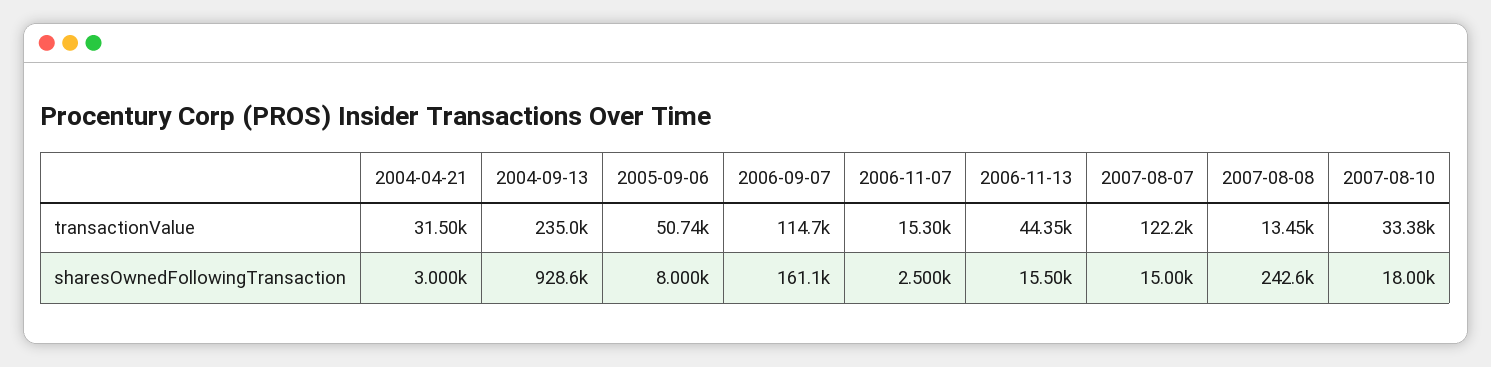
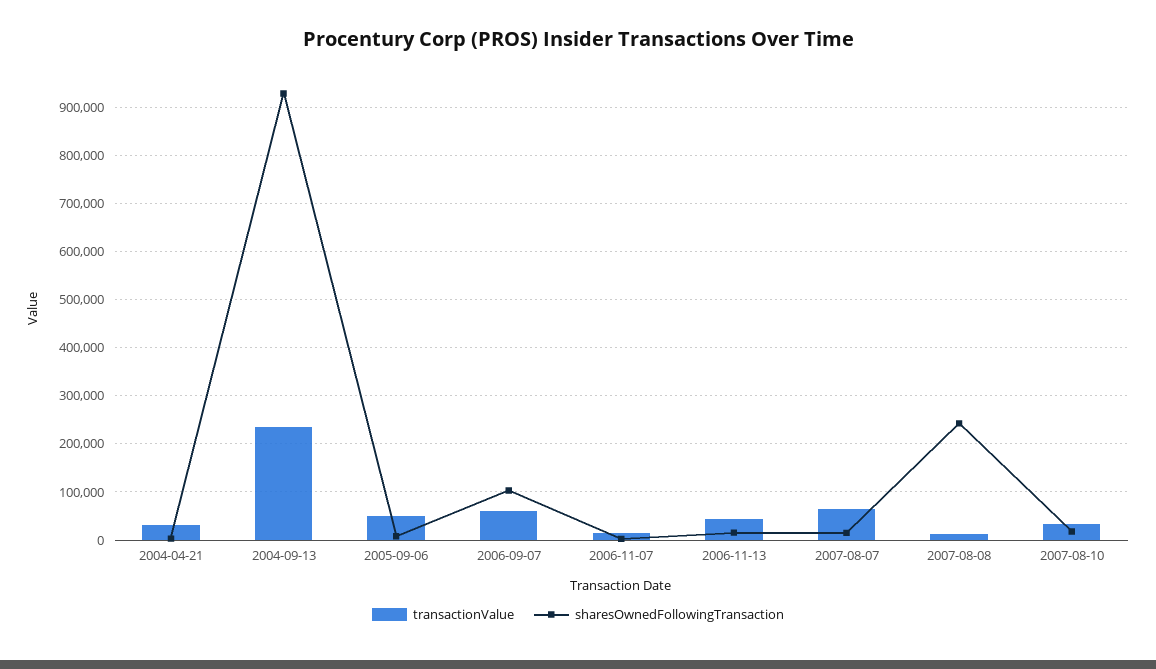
transactionValue, 2006-09-07: 114700 -> 60000
transactionValue, 2007-08-07: 122200 -> 60000
sharesOwnedFollowingTransaction, 2006-09-07: 161100 -> 100000

